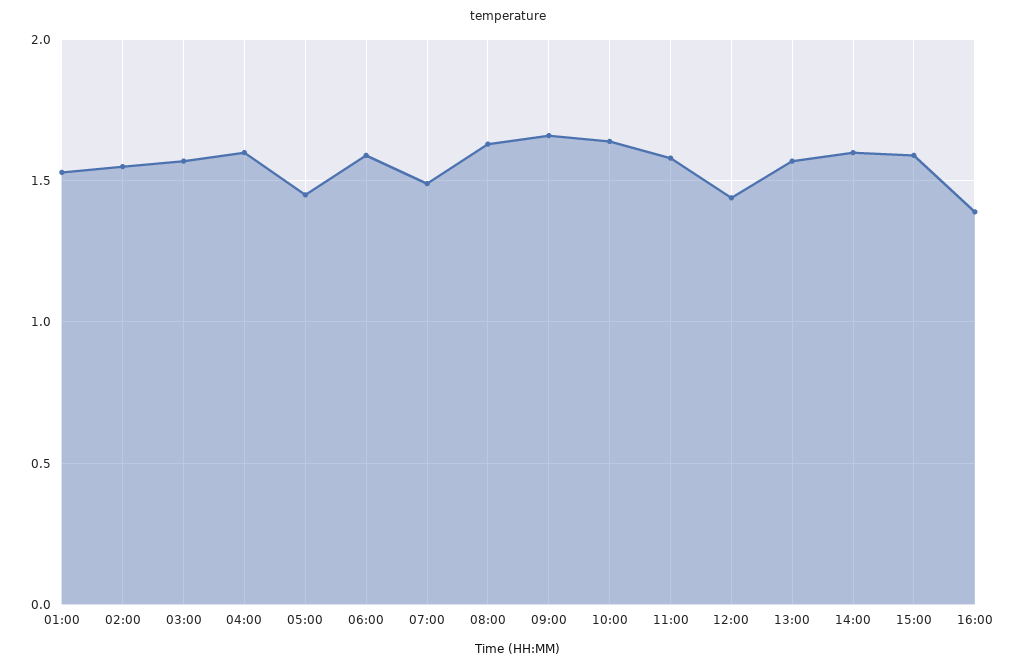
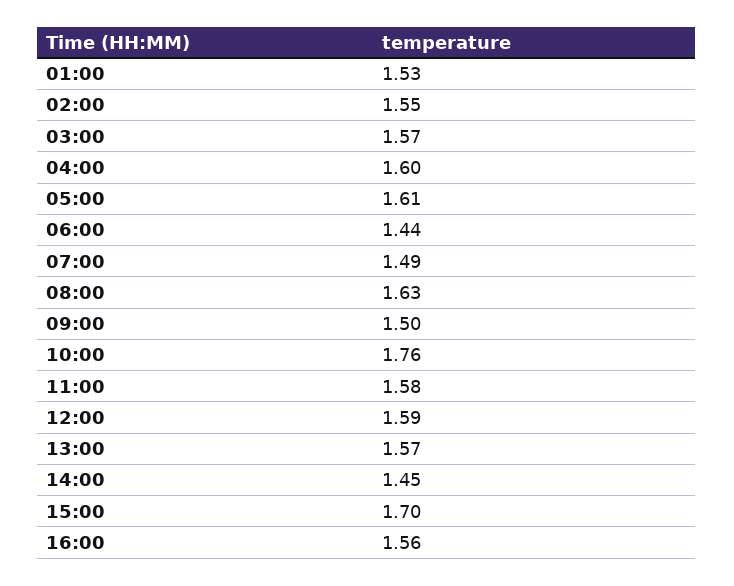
05:00: 1.45 -> 1.61
06:00: 1.6 -> 1.44
09:00: 1.65 -> 1.5
10:00: 1.65 -> 1.76
12:00: 1.45 -> 1.59
14:00: 1.6 -> 1.45
15:00: 1.6 -> 1.7
16:00: 1.4 -> 1.56

